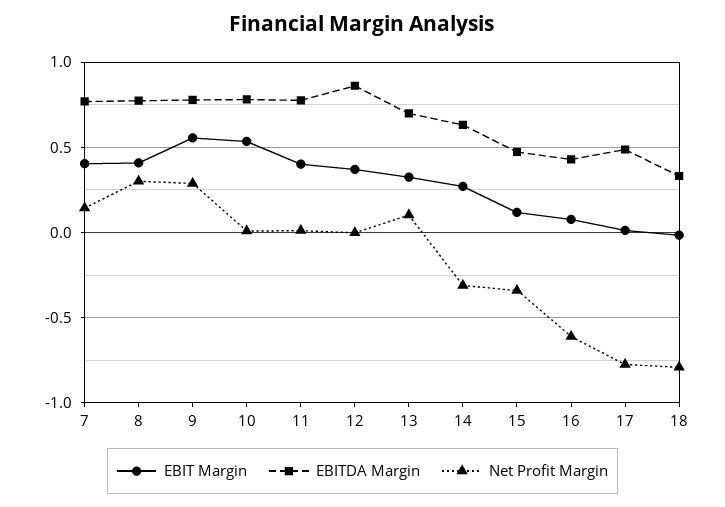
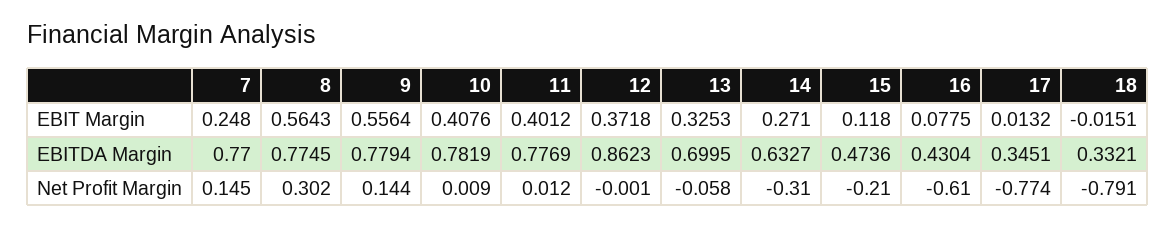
EBIT Margin, 7: 0.4 -> 0.248
EBIT Margin, 8: 0.4 -> 0.5643
Net Profit Margin, 9: 0.3 -> 0.144
EBIT Margin, 10: 0.55 -> 0.4076
Net Profit Margin, 13: 0.1 -> -0.058
Net Profit Margin, 15: -0.35 -> -0.21
EBITDA Margin, 17: 0.5 -> 0.3451

